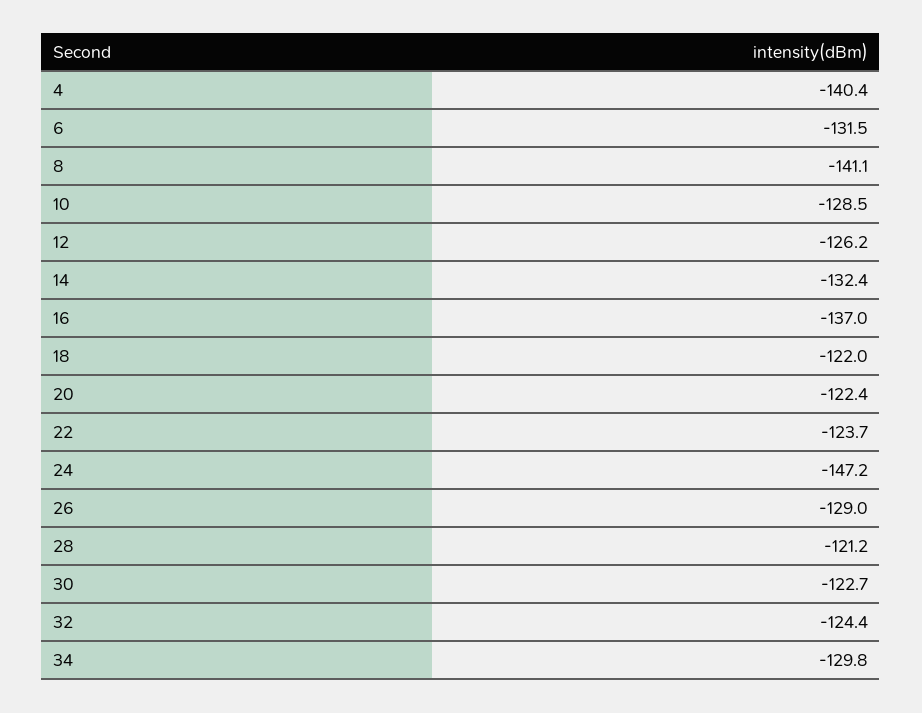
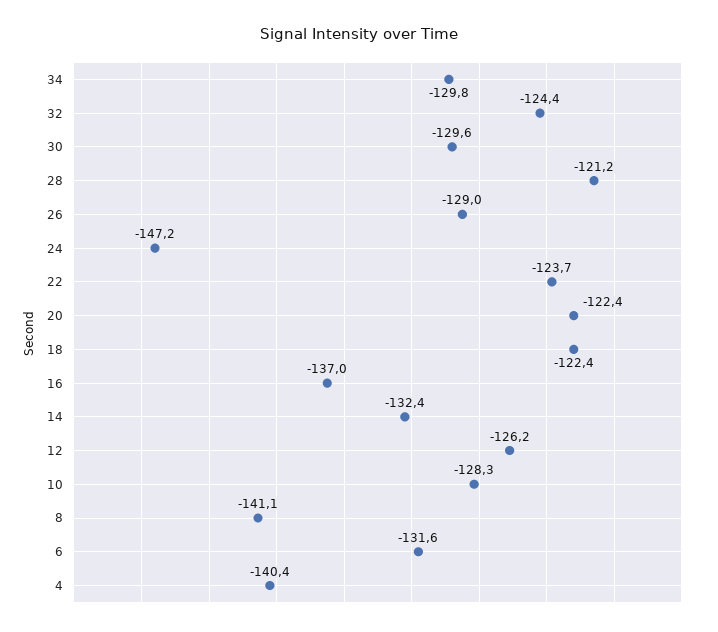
6: -131.5 -> -131.6
10: -128.5 -> -128.3
18: -122 -> -122.4
30: -122.7 -> -129.6

